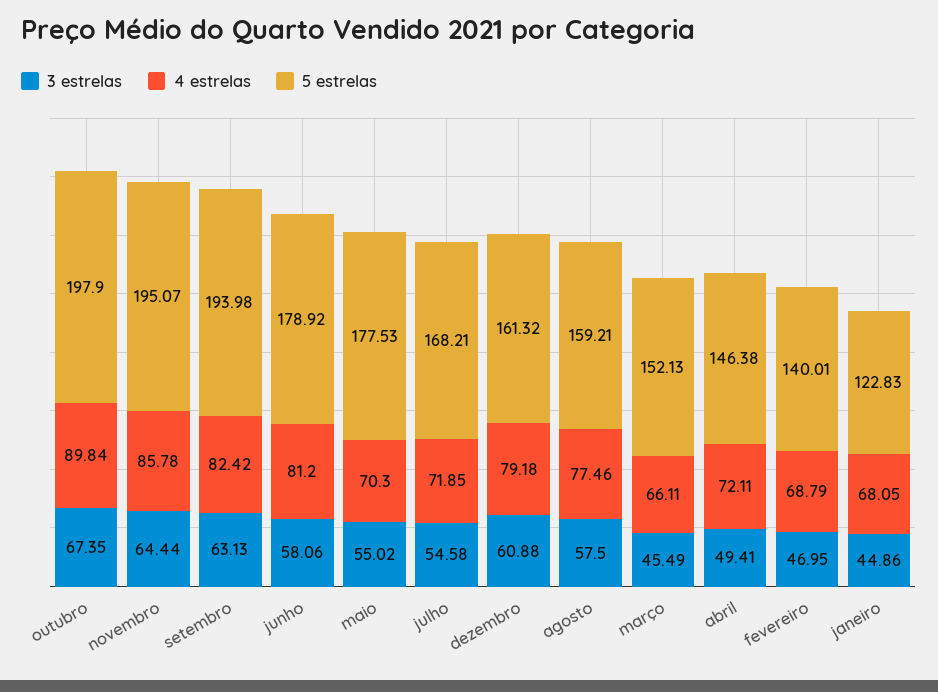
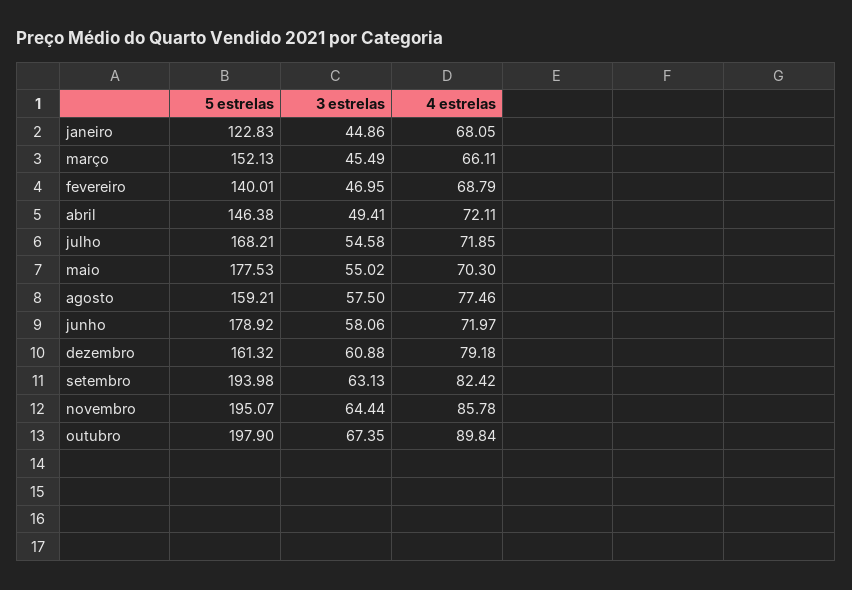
4 estrelas, junho: 81.2 -> 71.97

